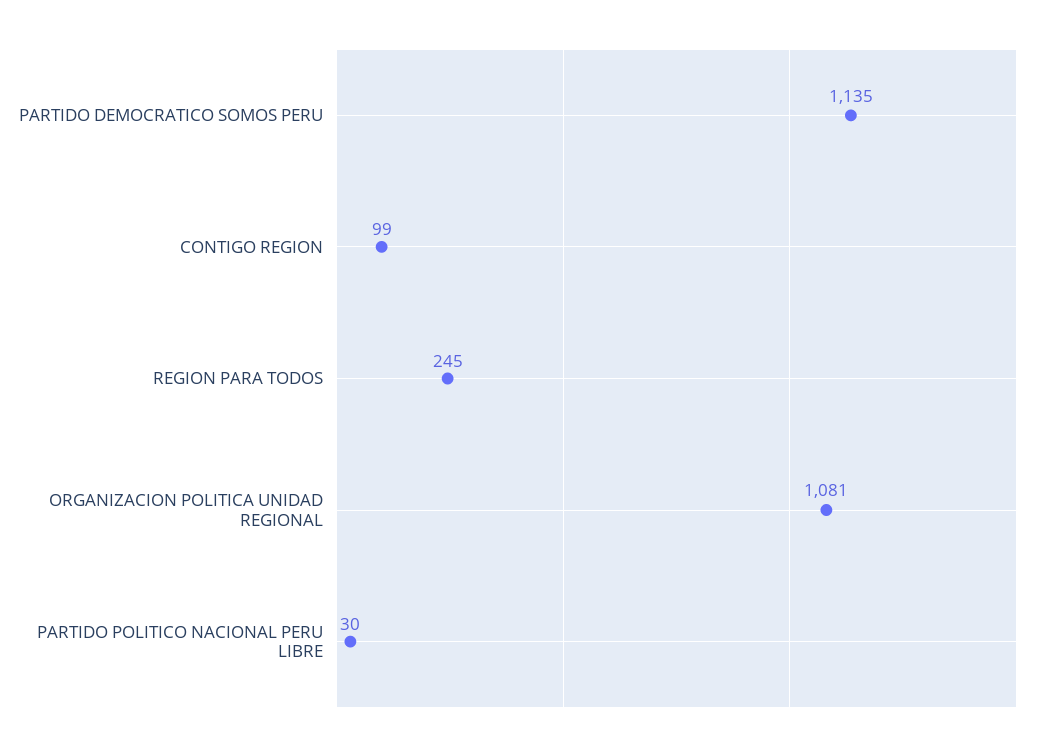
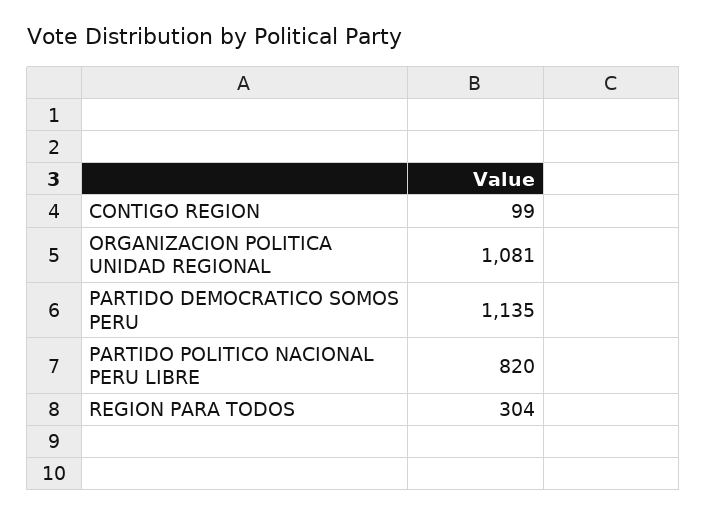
REGION PARA TODOS: 245 -> 304
PARTIDO POLITICO NACIONAL PERU LIBRE: 30 -> 820

